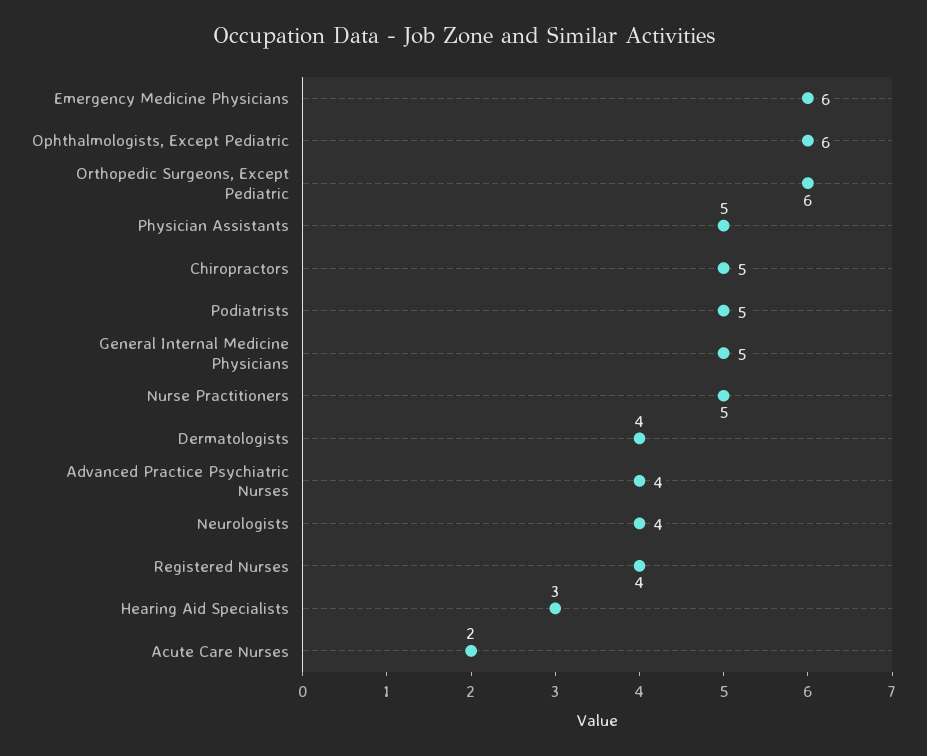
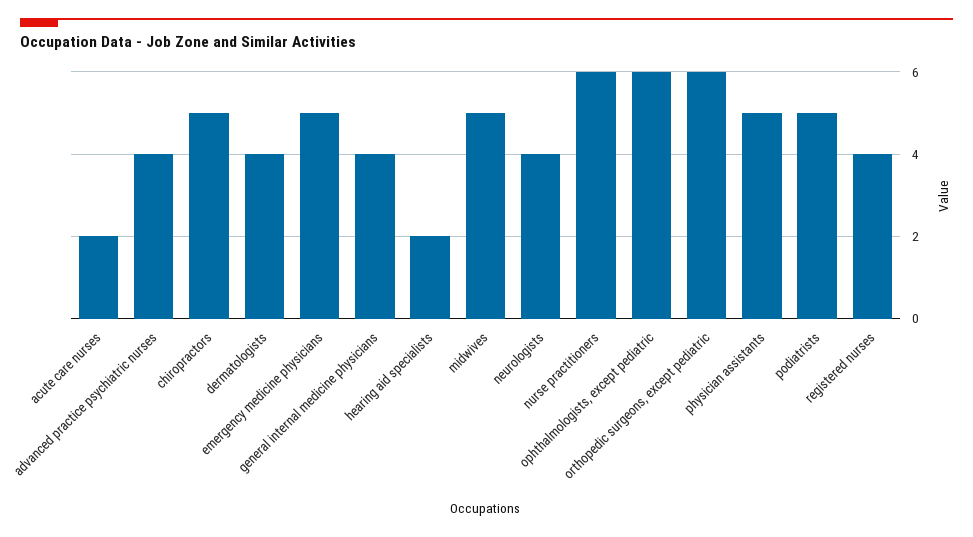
Emergency Medicine Physicians: 6 -> 5
General Internal Medicine Physicians: 5 -> 4
Nurse Practitioners: 5 -> 6
Hearing Aid Specialists: 3 -> 2
midwives: none -> 5

